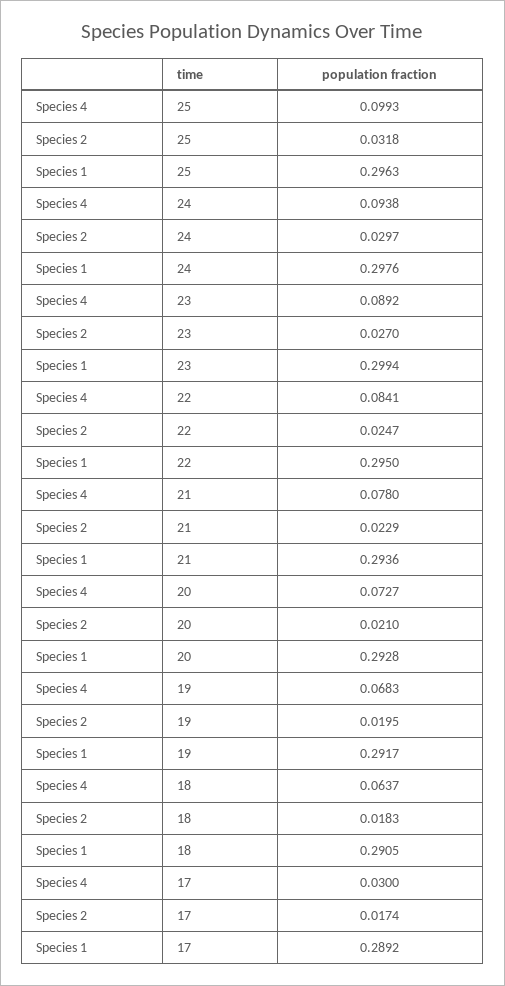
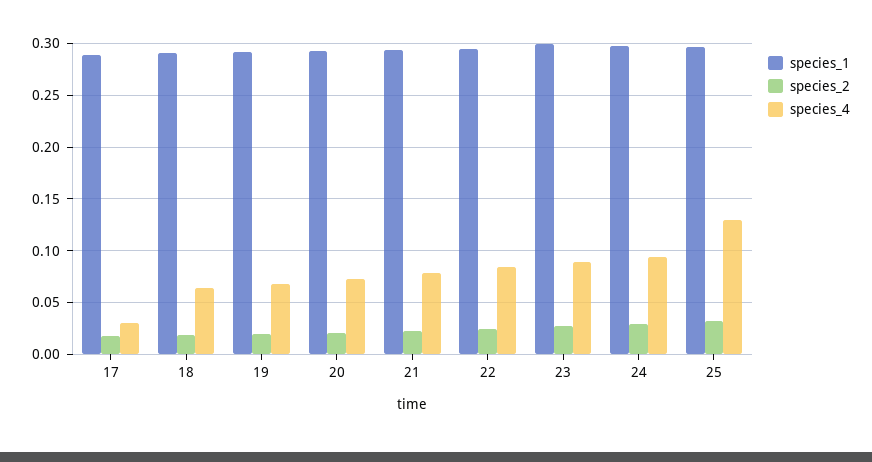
Species 4, 25: 0.0993 -> 0.13

